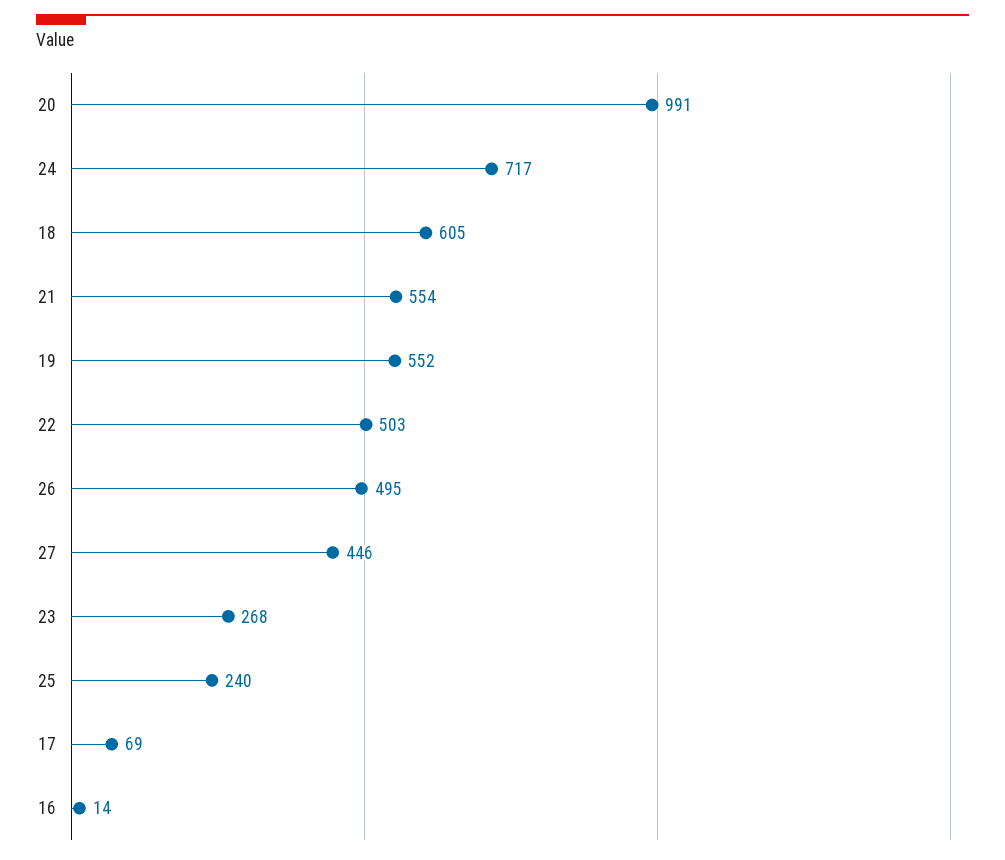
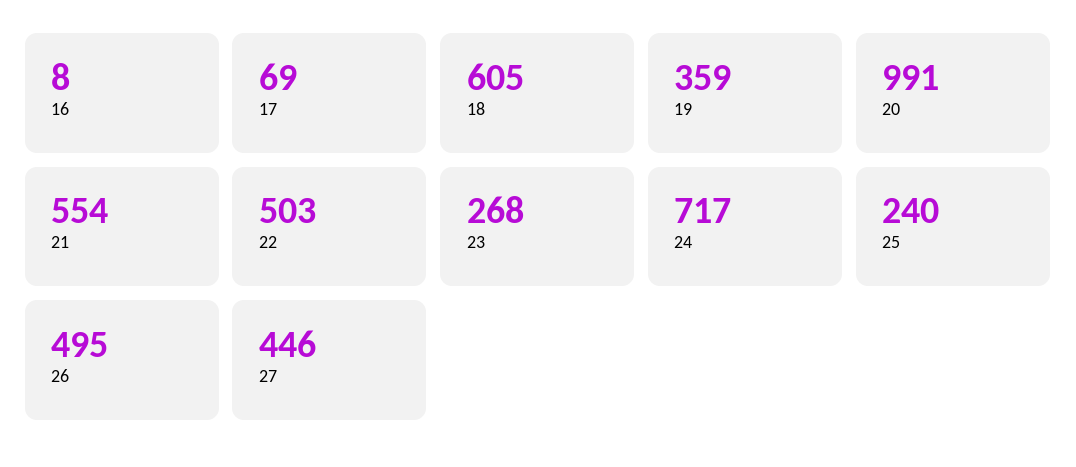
19: 552 -> 359
16: 14 -> 8

